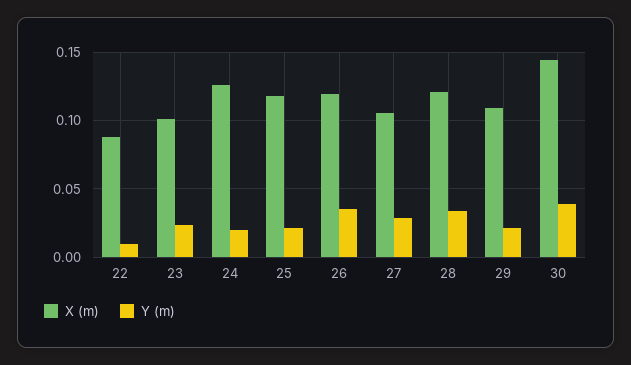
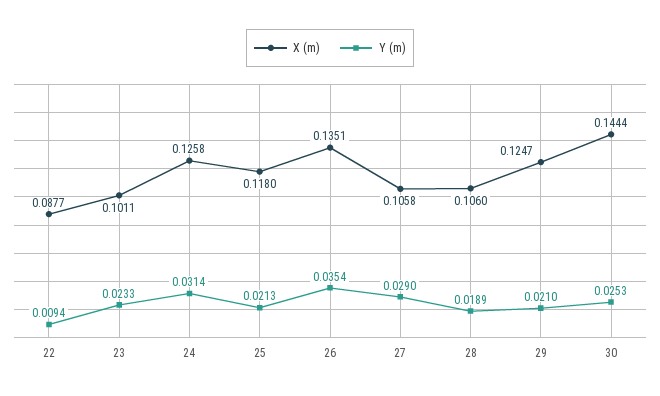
Y (m), 24: 0.02 -> 0.0314
X (m), 26: 0.12 -> 0.1351
X (m), 28: 0.12 -> 0.106
Y (m), 28: 0.035 -> 0.0189
X (m), 29: 0.11 -> 0.1247
Y (m), 30: 0.04 -> 0.0253

